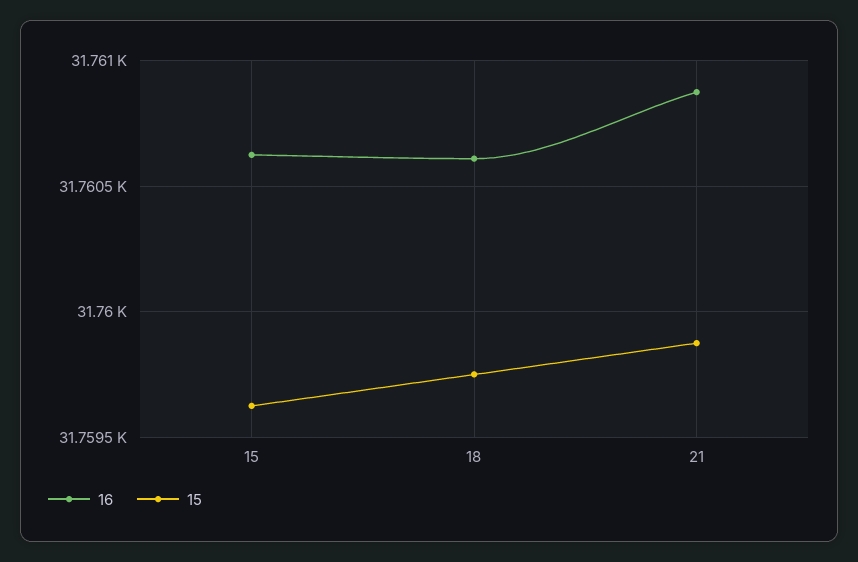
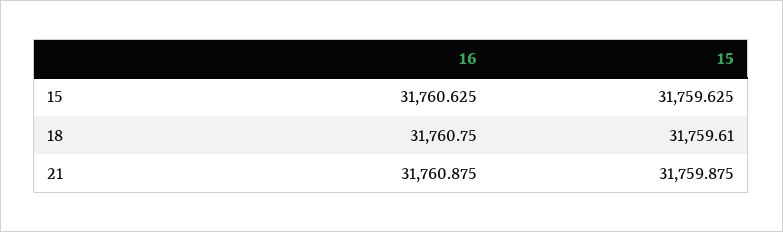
16, 18: 31760.6 -> 31760.75
15, 18: 31759.75 -> 31759.61

